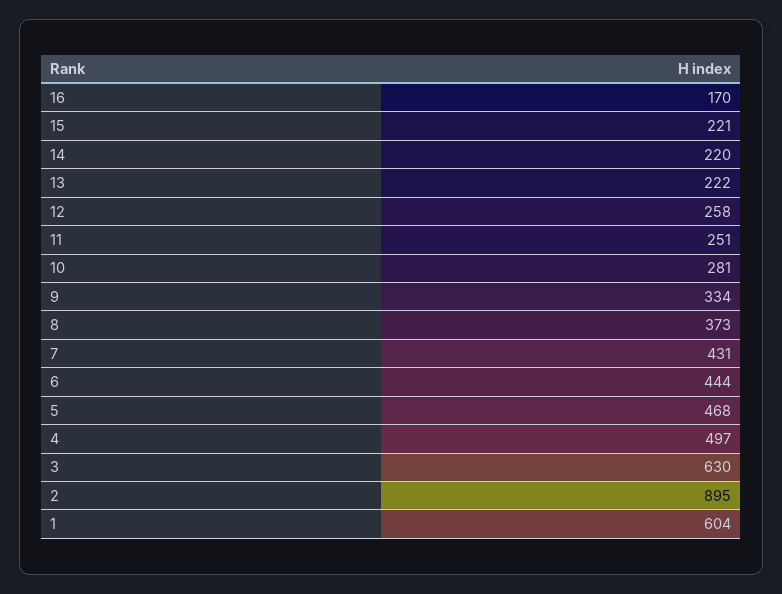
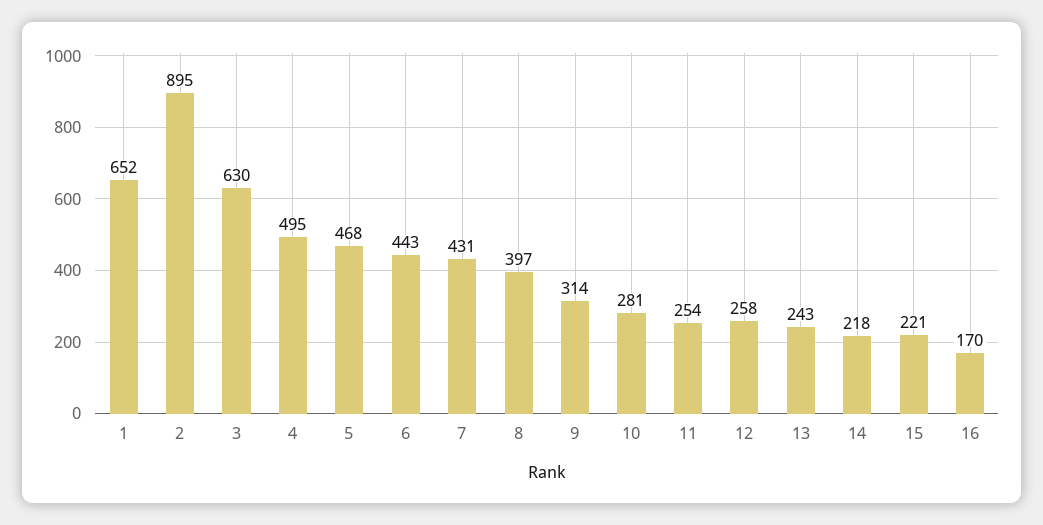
14: 220 -> 218
13: 222 -> 243
11: 251 -> 254
9: 334 -> 314
8: 373 -> 397
6: 444 -> 443
4: 497 -> 495
1: 604 -> 652

